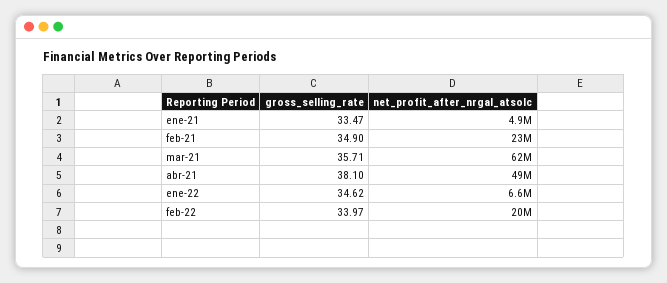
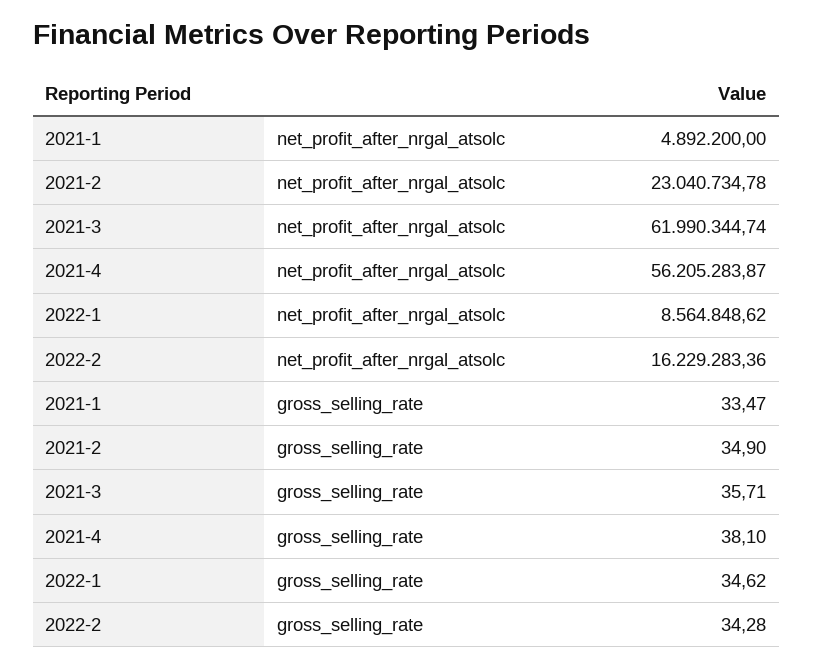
net_profit_after_nrgal_atsolc, abr-21: 49000000 -> 56205283.87
net_profit_after_nrgal_atsolc, ene-22: 6600000 -> 8564848.62
gross_selling_rate, feb-22: 33.97 -> 34.28
net_profit_after_nrgal_atsolc, feb-22: 20000000 -> 16229283.36

